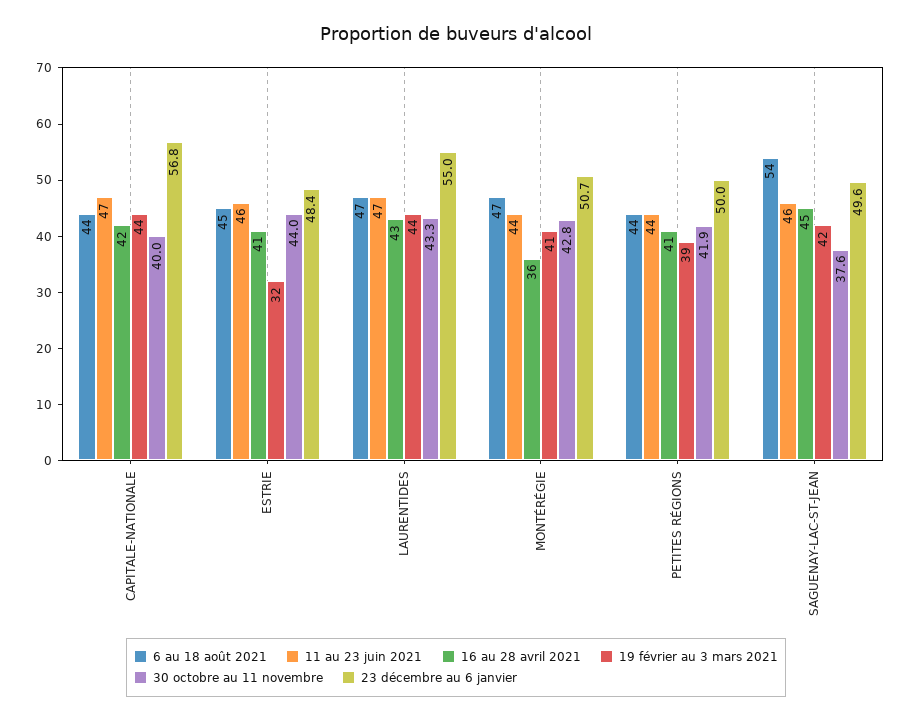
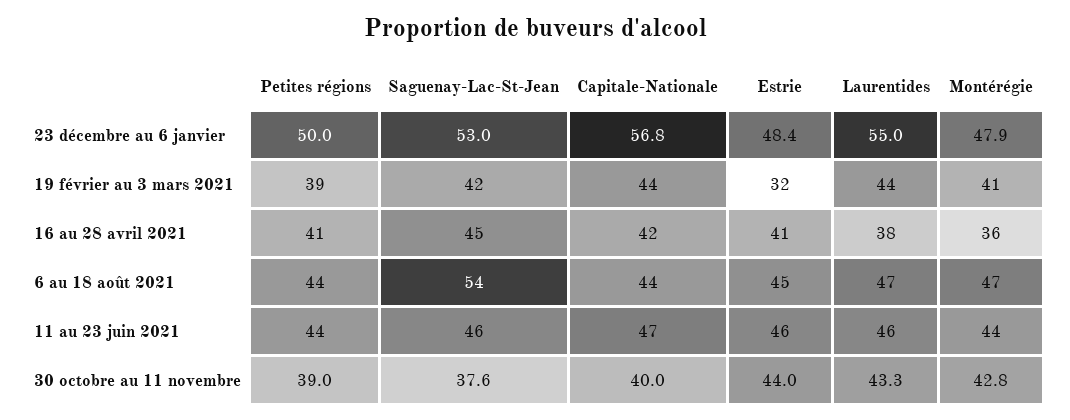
11 au 23 juin 2021, LAURENTIDES: 47 -> 46
16 au 28 avril 2021, LAURENTIDES: 43 -> 38
23 décembre au 6 janvier, MONTÉRÉGIE: 50.7 -> 47.9
30 octobre au 11 novembre, PETITES RÉGIONS: 41.9 -> 39
23 décembre au 6 janvier, SAGUENAY-LAC-ST-JEAN: 49.6 -> 53

